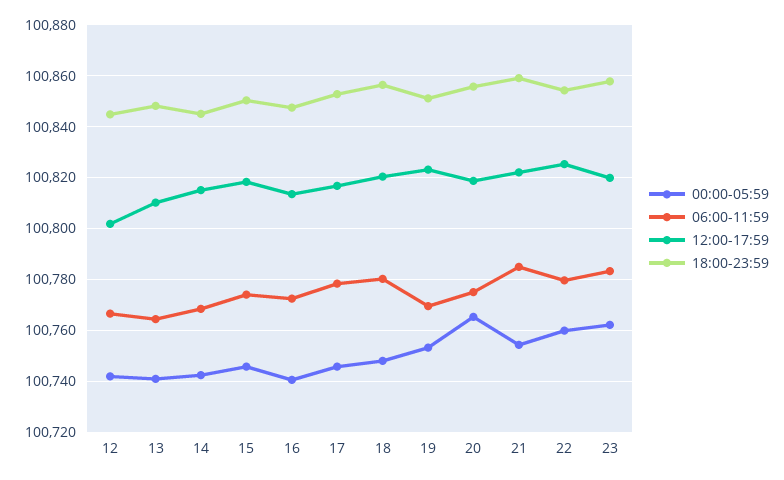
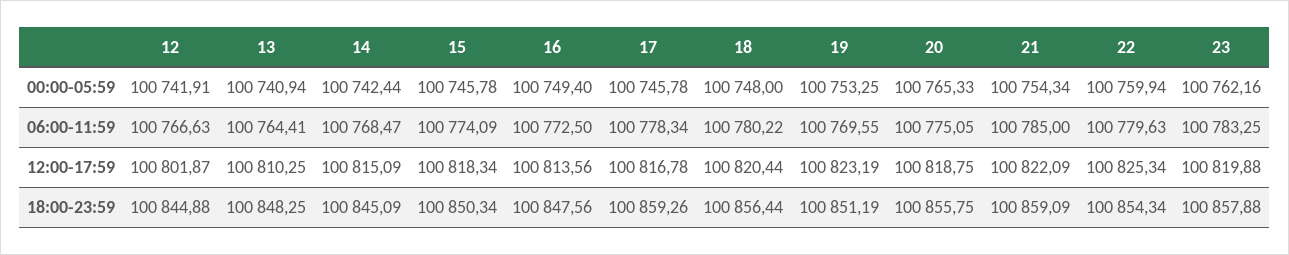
00:00-05:59, 16: 100740 -> 100749.4
18:00-23:59, 17: 100852.5 -> 100859.26

